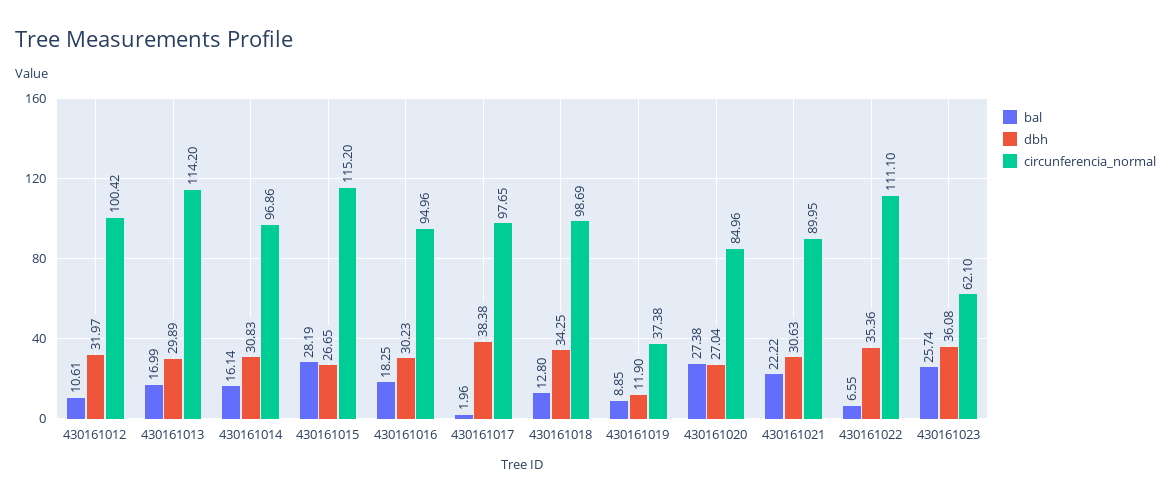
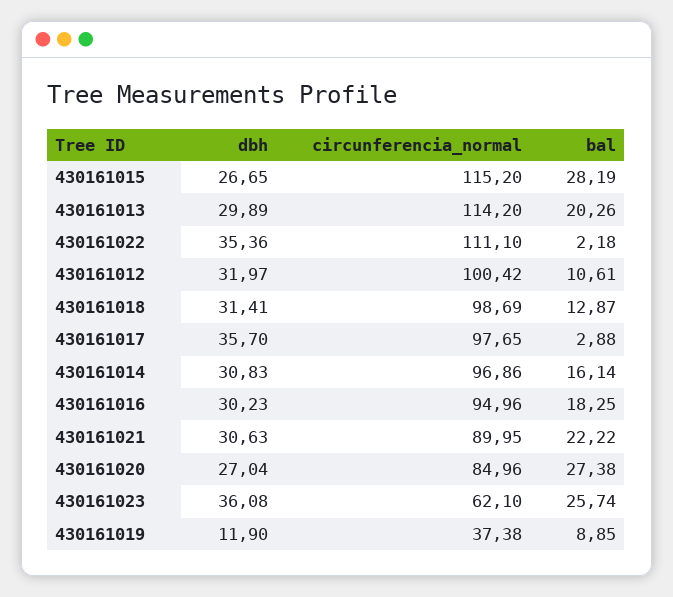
bal, 430161013: 16.99 -> 20.26
bal, 430161017: 1.96 -> 2.88
dbh, 430161017: 38.38 -> 35.7
bal, 430161018: 12.8 -> 12.87
dbh, 430161018: 34.25 -> 31.41
bal, 430161022: 6.55 -> 2.18

